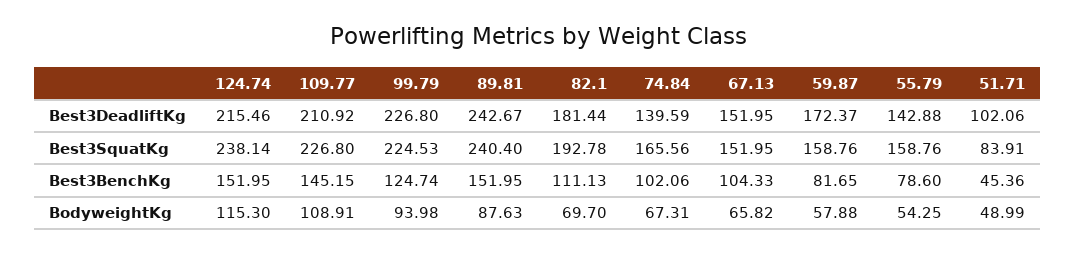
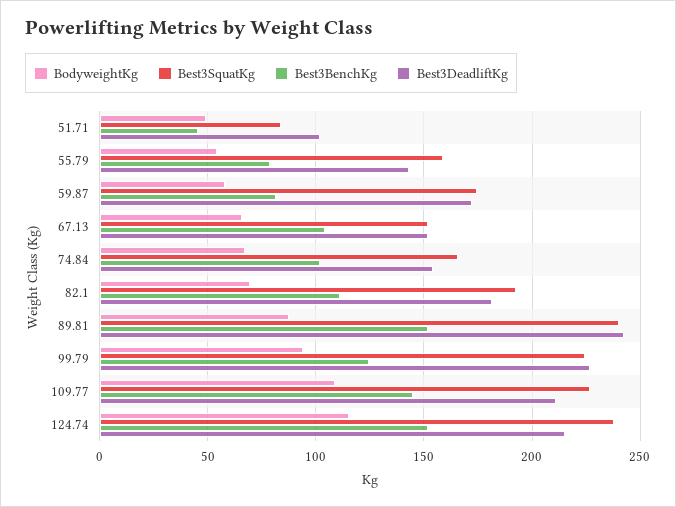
Best3DeadliftKg, 74.84: 139.59 -> 155
Best3SquatKg, 59.87: 158.76 -> 175

